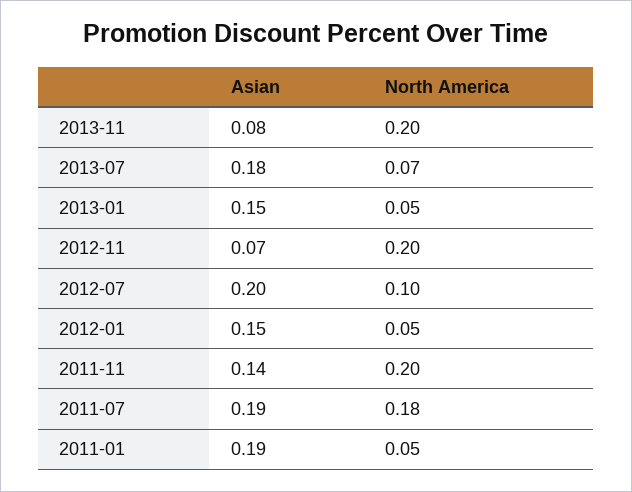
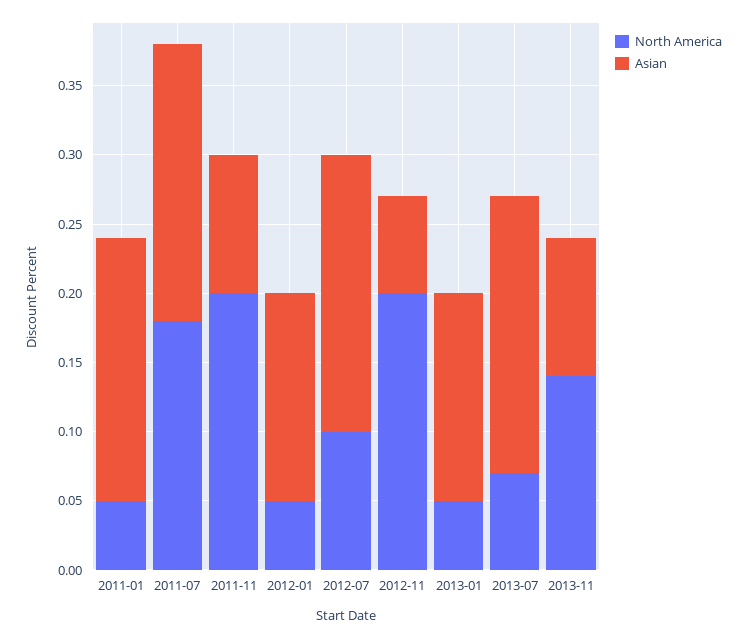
Asian, 2013-11: 0.08 -> 0.1
North America, 2013-11: 0.2 -> 0.14
Asian, 2013-07: 0.18 -> 0.2
Asian, 2011-11: 0.14 -> 0.1
Asian, 2011-07: 0.19 -> 0.2

